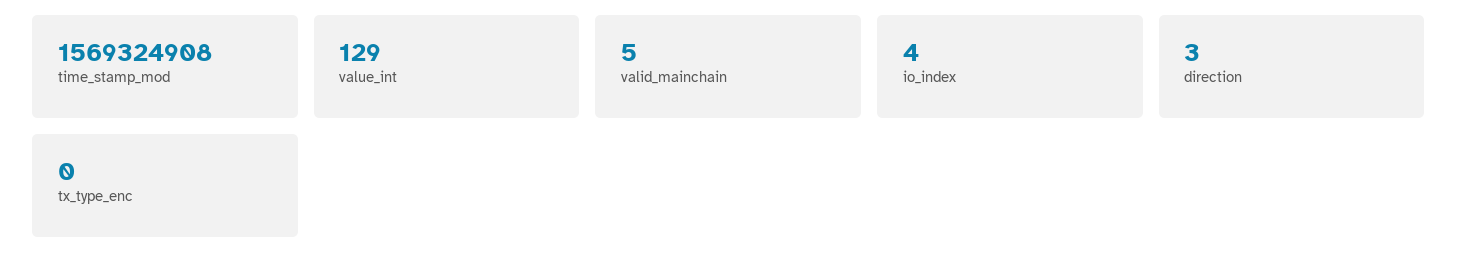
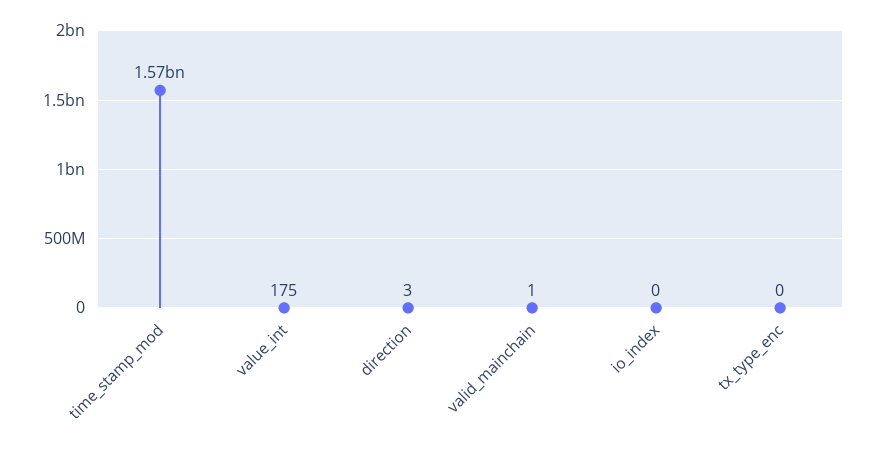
value_int: 129 -> 175
valid_mainchain: 5 -> 1
io_index: 4 -> 0

